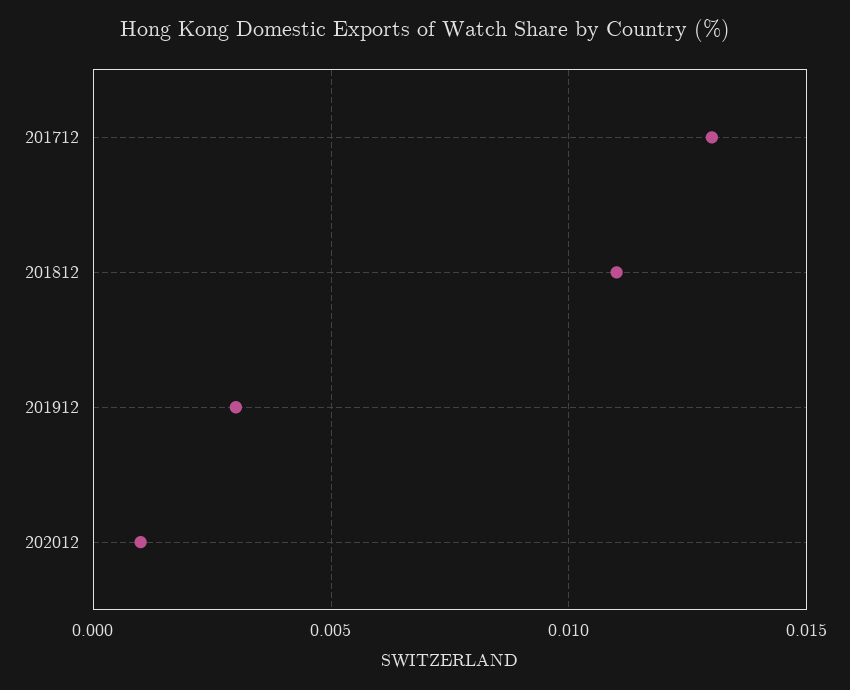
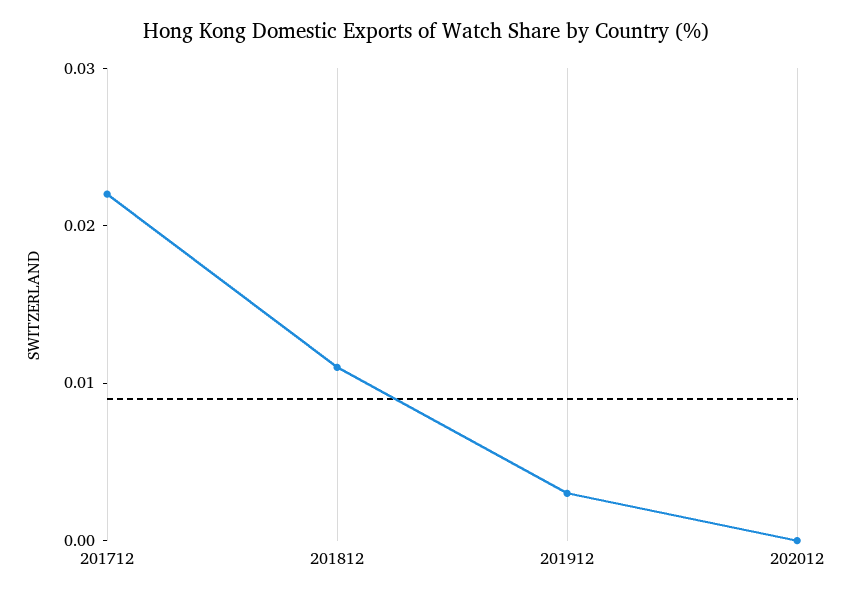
201712: 0.013 -> 0.022
202012: 0.001 -> 0

